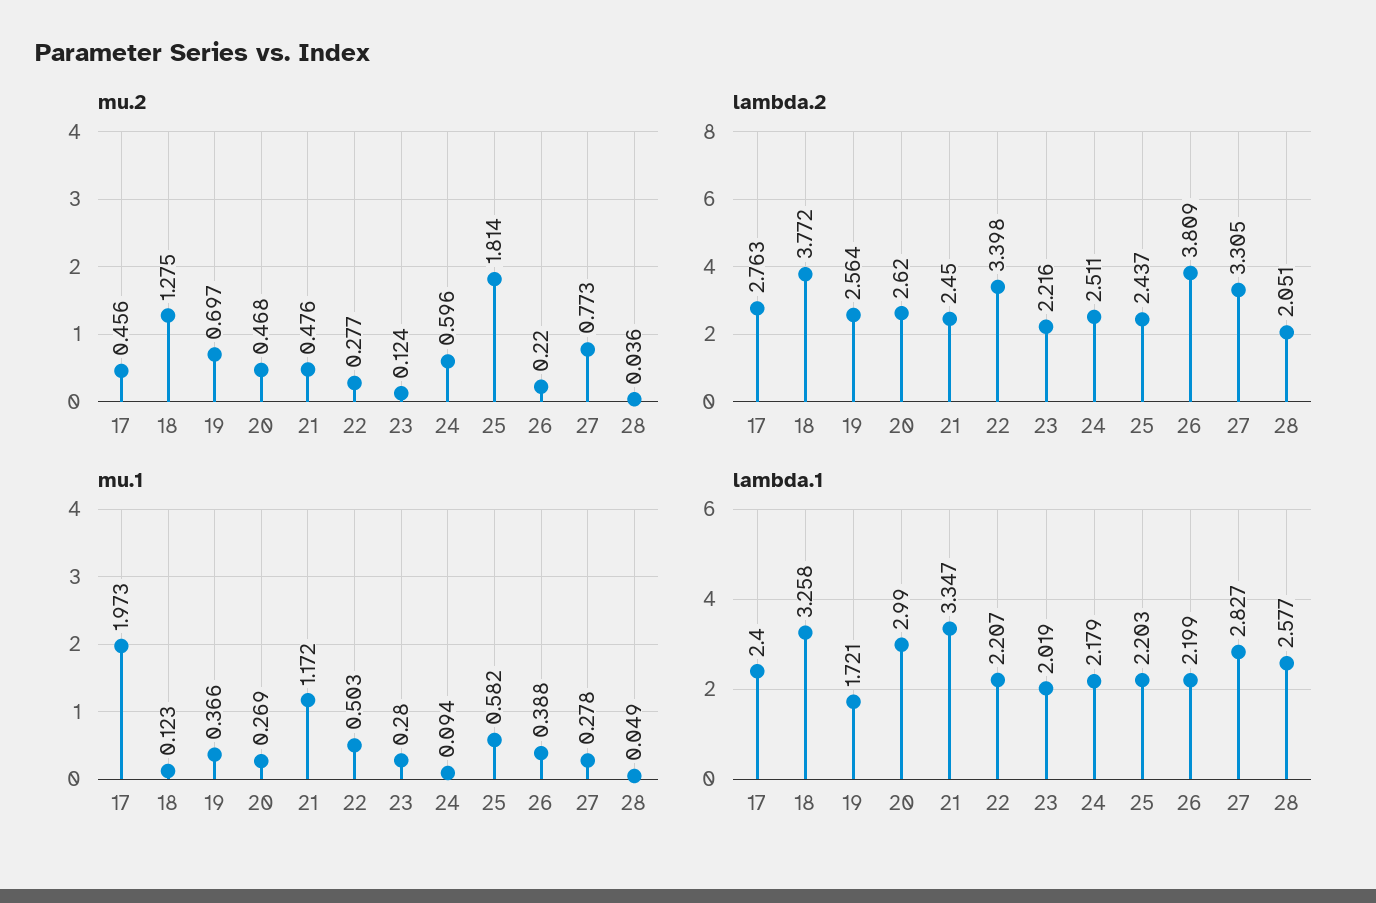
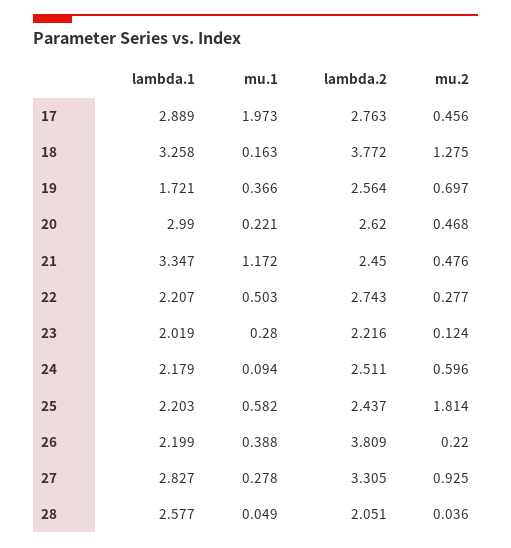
mu.2, 27: 0.773 -> 0.925
lambda.2, 22: 3.398 -> 2.743
mu.1, 18: 0.123 -> 0.163
mu.1, 20: 0.269 -> 0.221
lambda.1, 17: 2.4 -> 2.889

